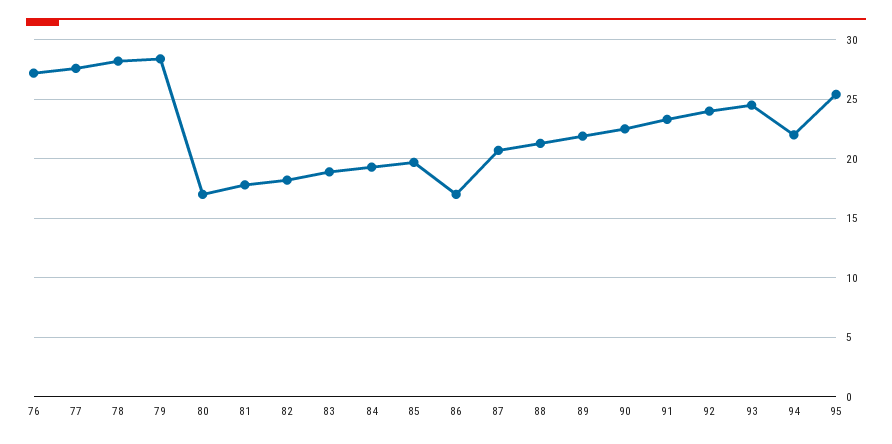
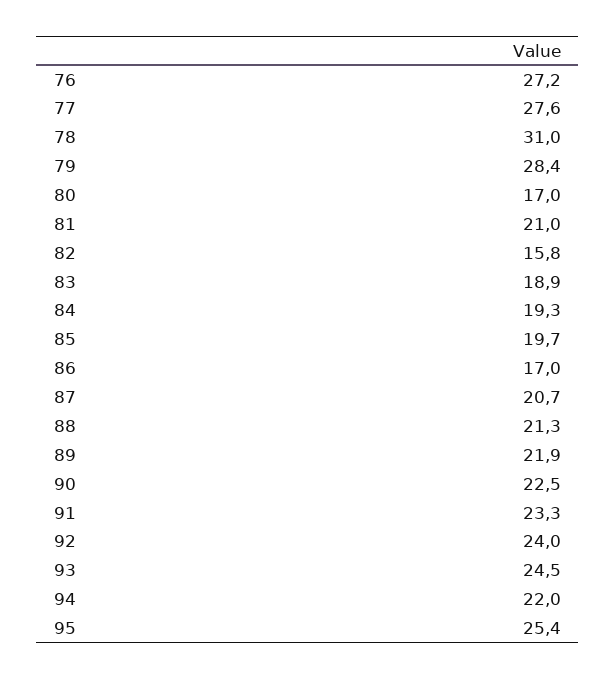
78: 28 -> 31
81: 18 -> 21
82: 18 -> 15.8

